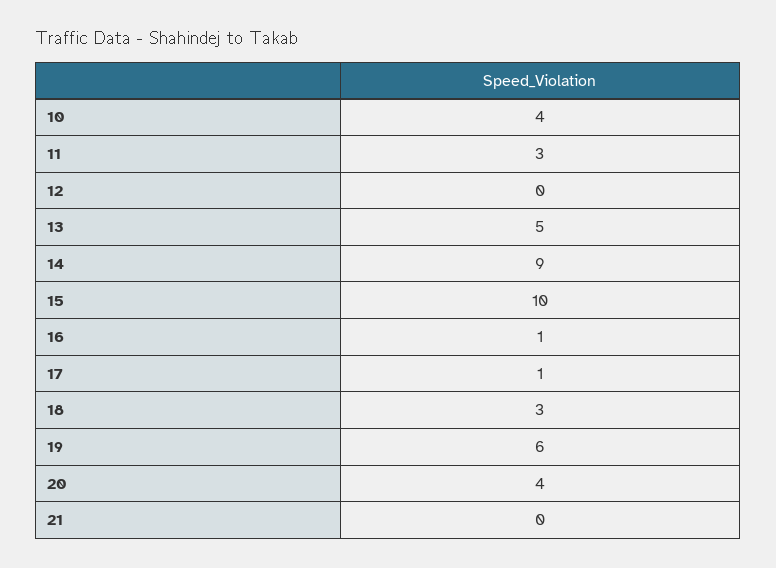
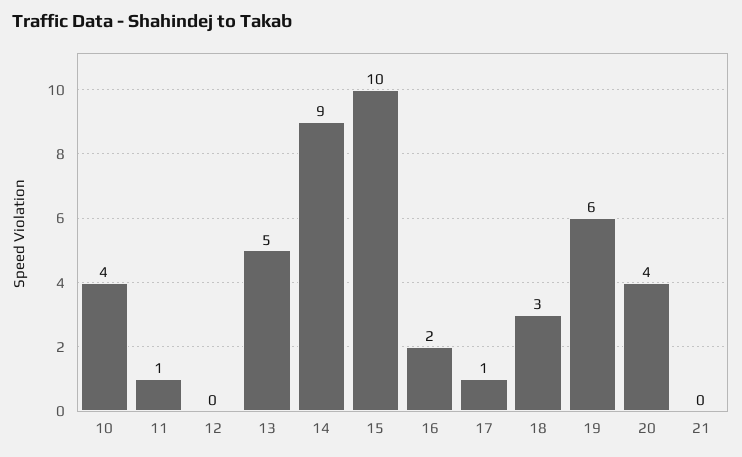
11: 3 -> 1
16: 1 -> 2

